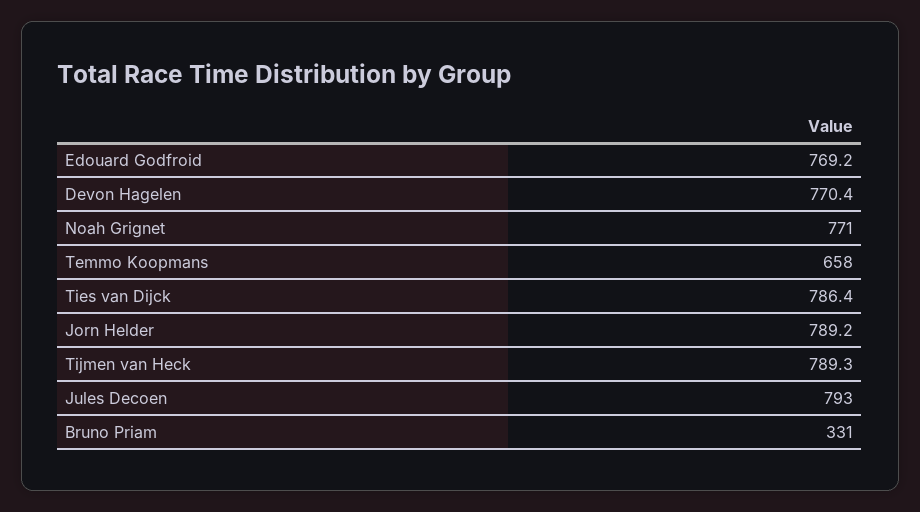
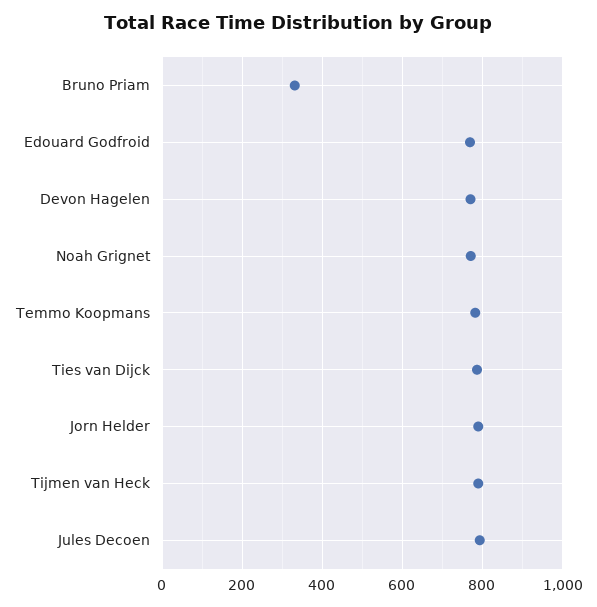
Temmo Koopmans: 658 -> 780

